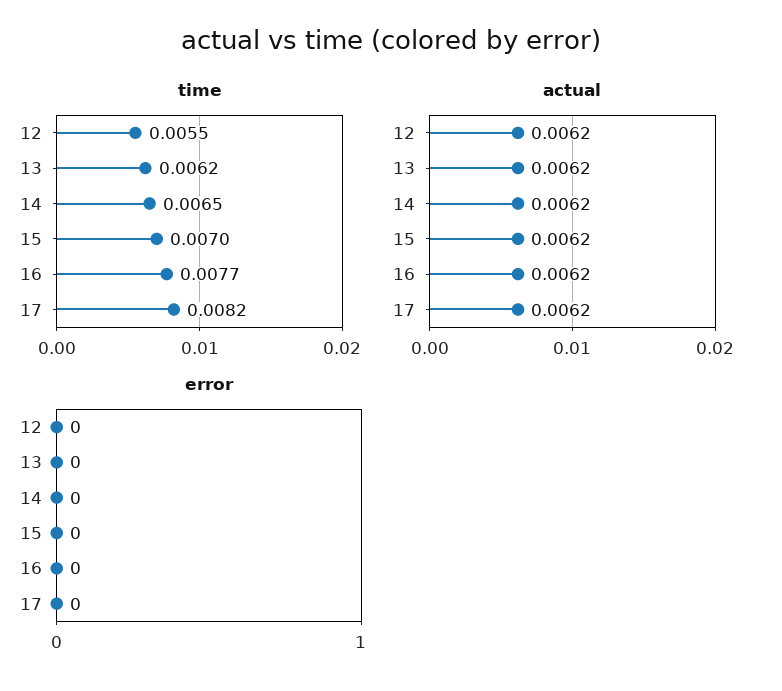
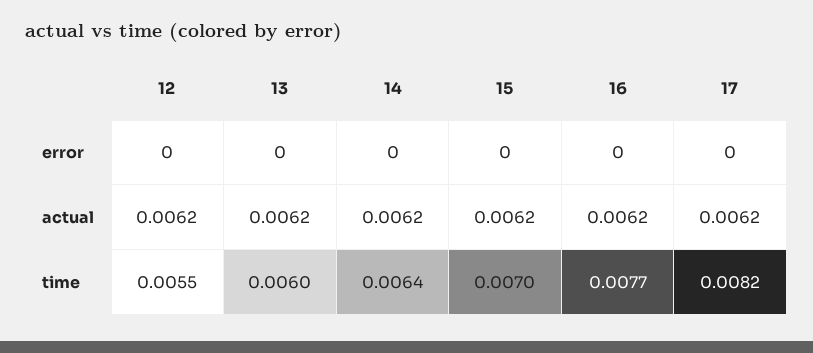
time, 13: 0.0062 -> 0.006
time, 14: 0.0065 -> 0.0064

